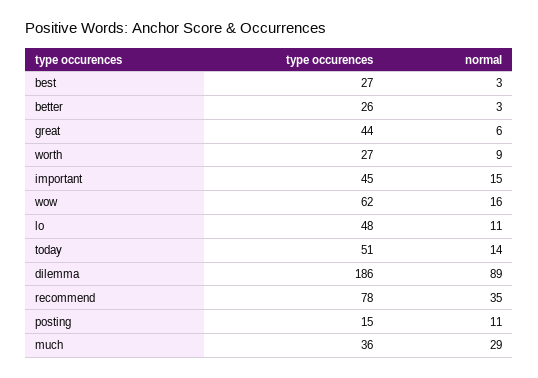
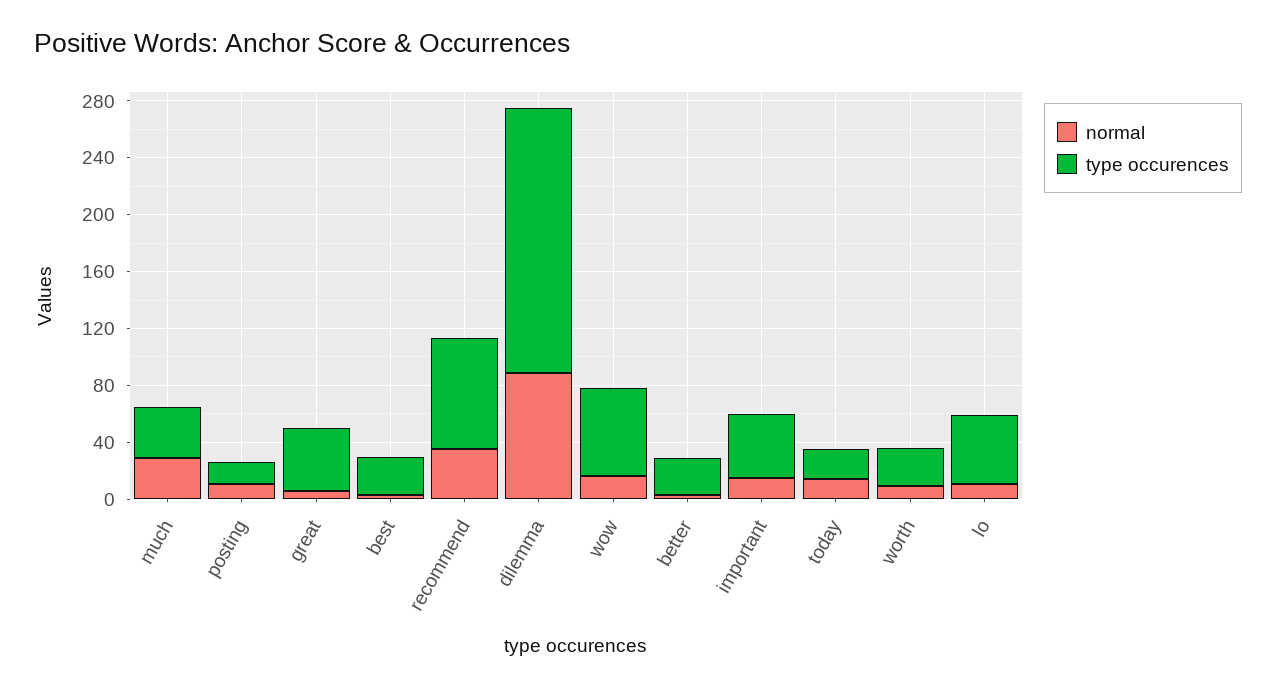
type occurences, today: 51 -> 20

